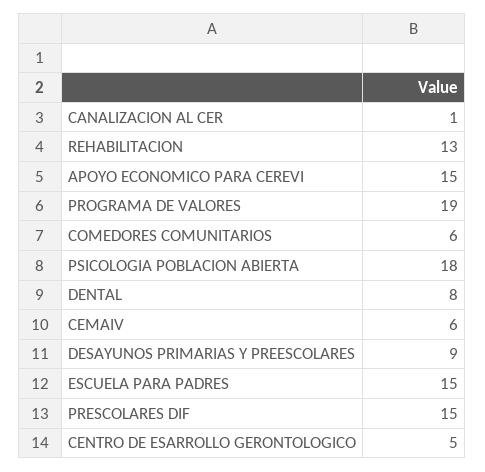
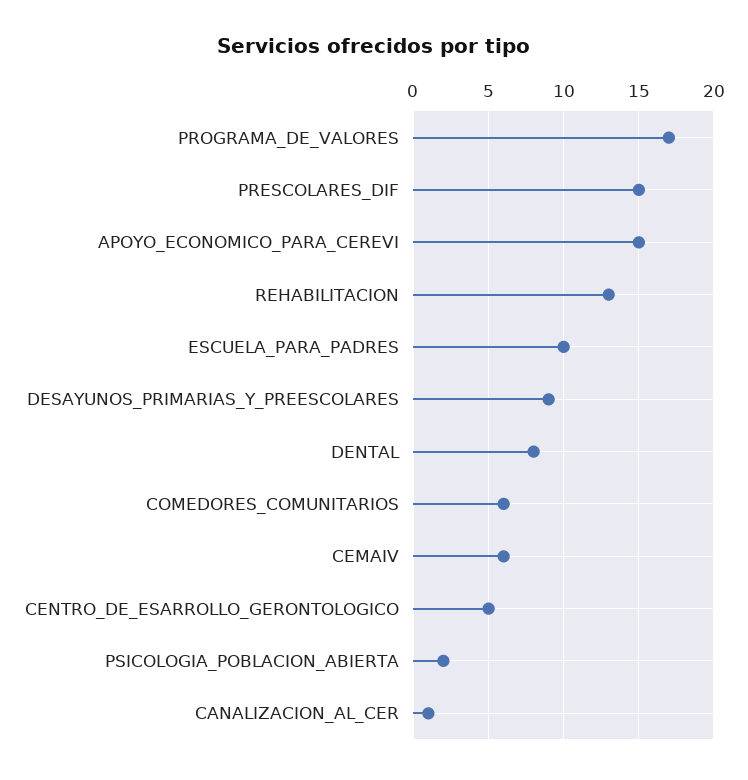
PROGRAMA DE VALORES: 19 -> 17
PSICOLOGIA POBLACION ABIERTA: 18 -> 2
ESCUELA PARA PADRES: 15 -> 10

